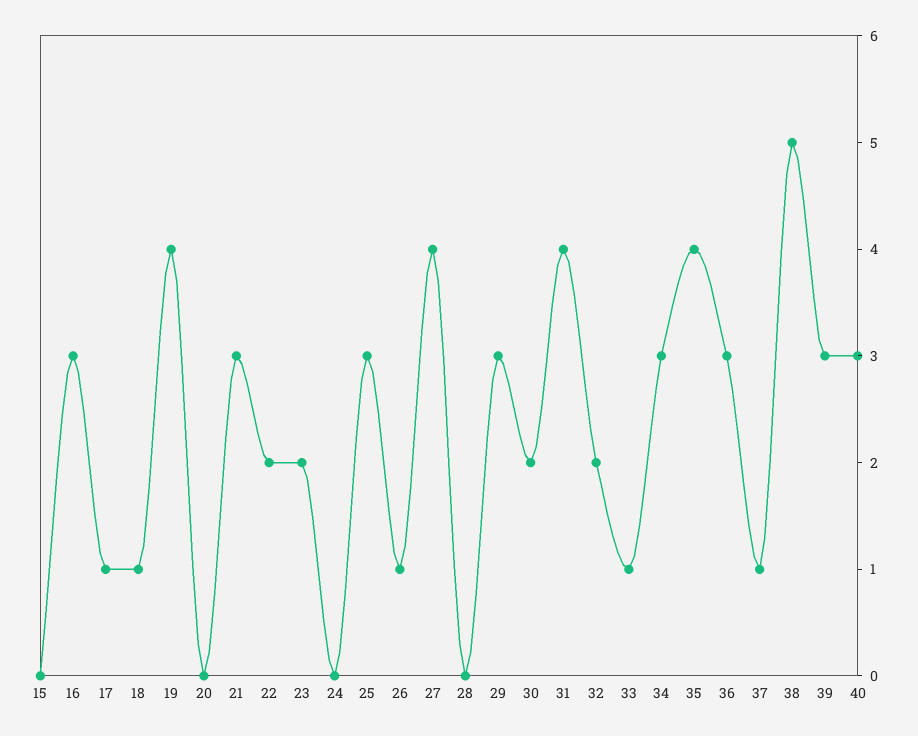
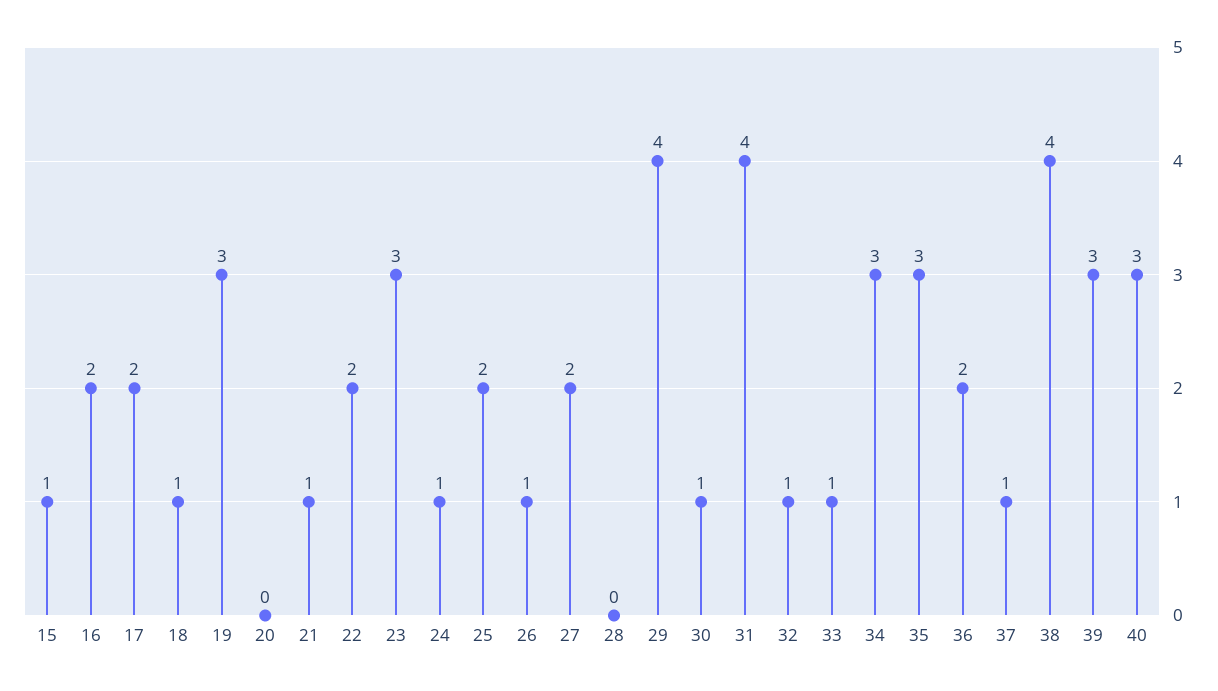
15: 0 -> 1
16: 3 -> 2
17: 1 -> 2
19: 4 -> 3
21: 3 -> 1
23: 2 -> 3
24: 0 -> 1
25: 3 -> 2
27: 4 -> 2
29: 3 -> 4
30: 2 -> 1
32: 2 -> 1
35: 4 -> 3
36: 3 -> 2
38: 5 -> 4

